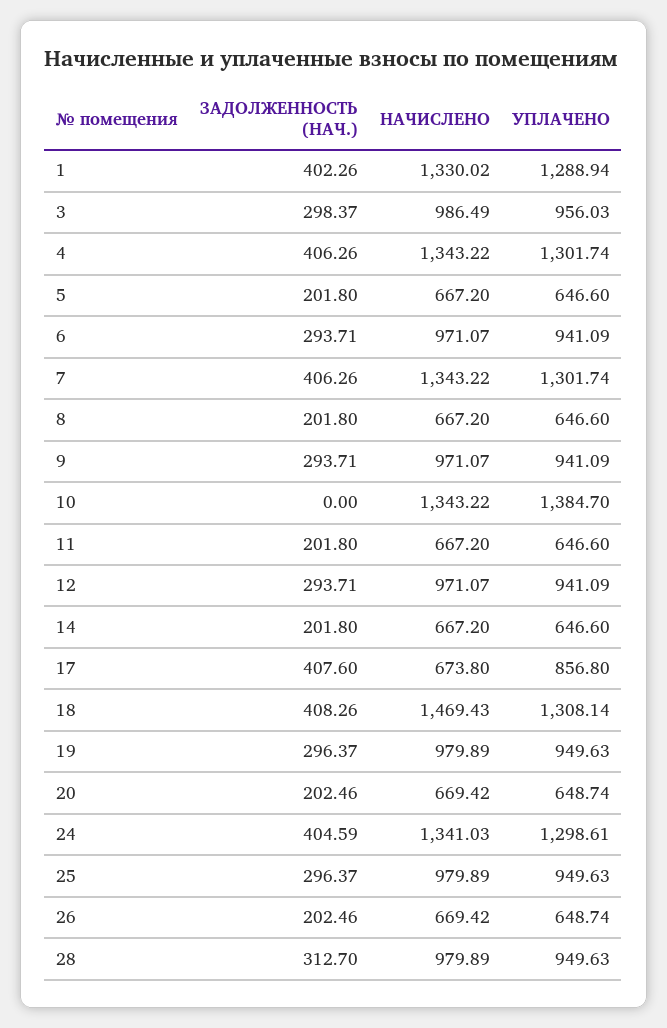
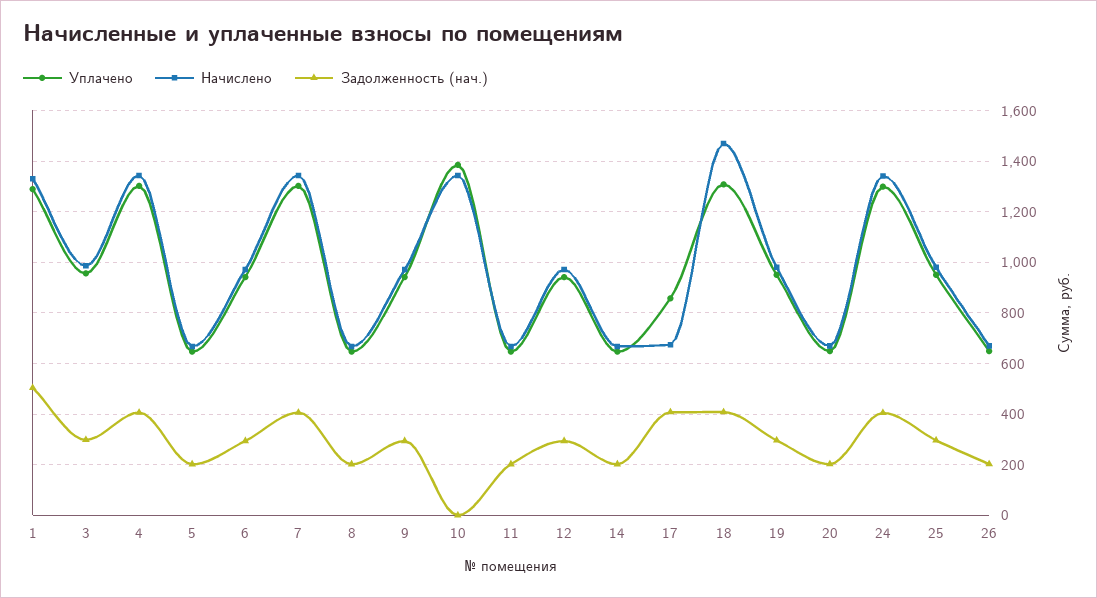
ЗАДОЛЖЕННОСТЬ (НАЧ.), 1: 402.26 -> 500
ЗАДОЛЖЕННОСТЬ (НАЧ.), 28: 312.7 -> none
НАЧИСЛЕНО, 28: 979.89 -> none
УПЛАЧЕНО, 28: 949.63 -> none

